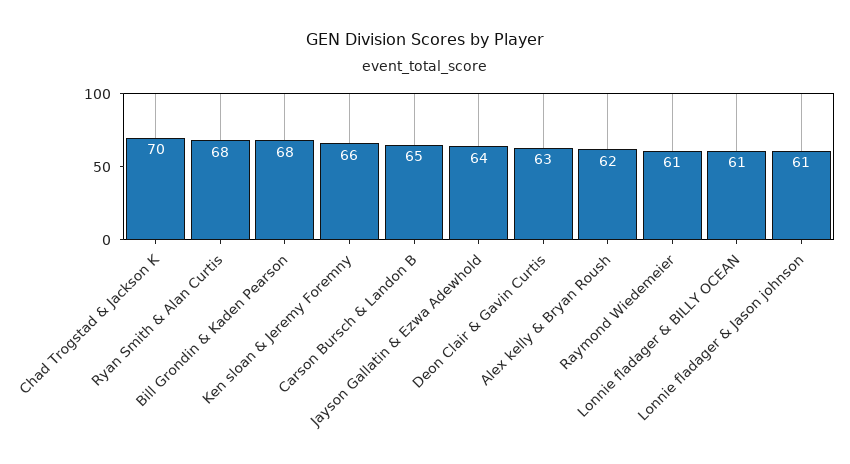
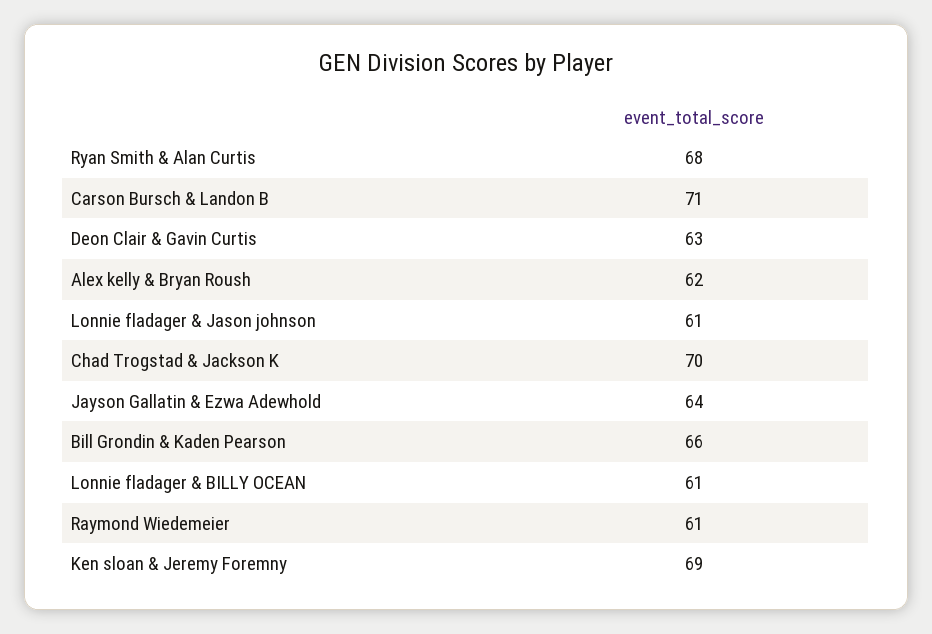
Bill Grondin & Kaden Pearson: 68 -> 66
Ken sloan & Jeremy Foremny: 66 -> 69
Carson Bursch & Landon B: 65 -> 71

